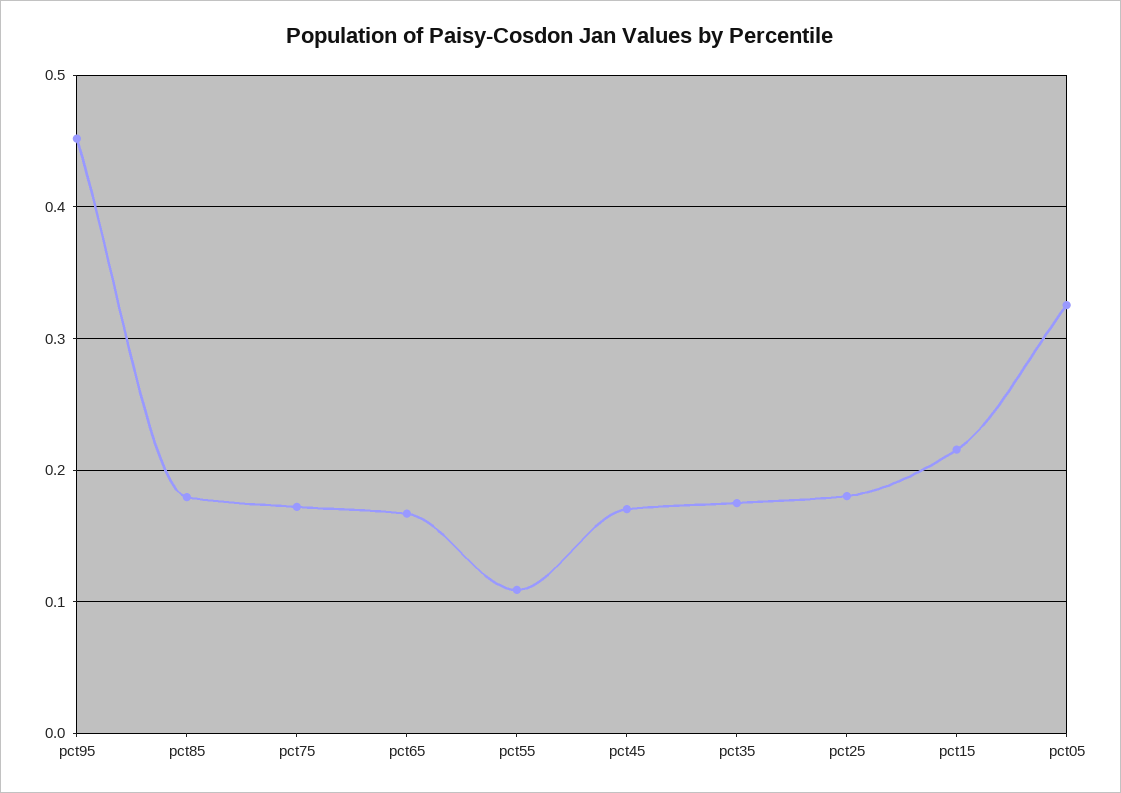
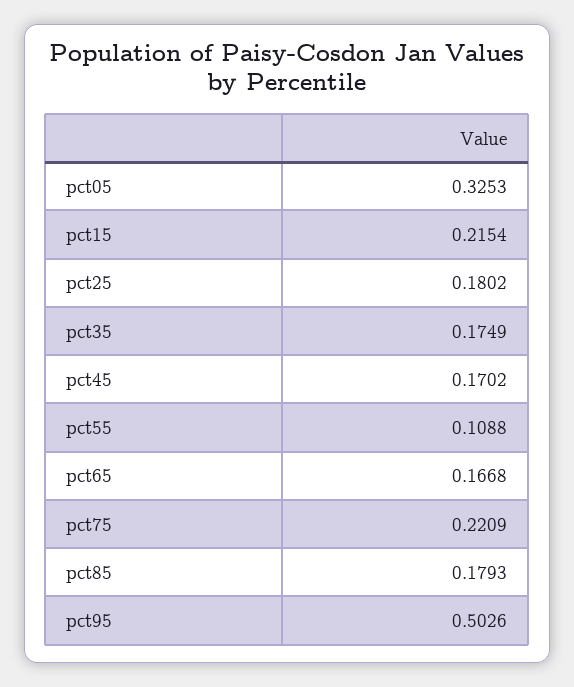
pct95: 0.45 -> 0.5026
pct75: 0.17 -> 0.2209

